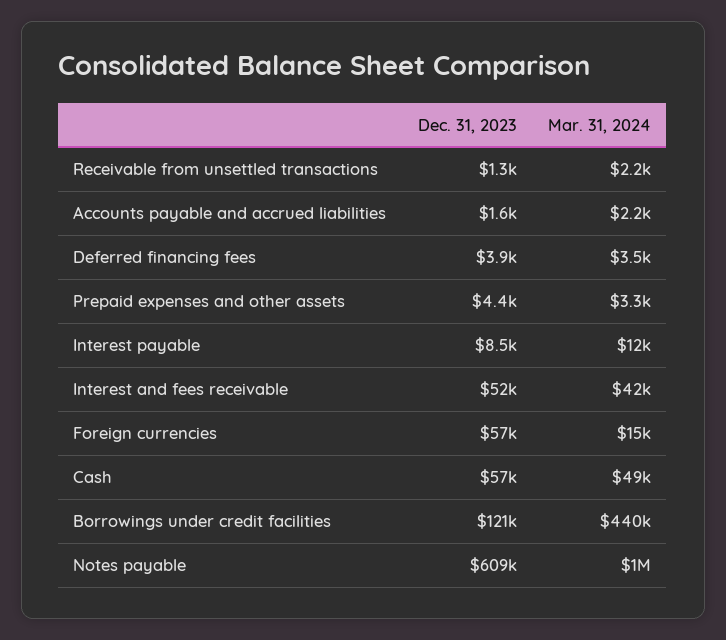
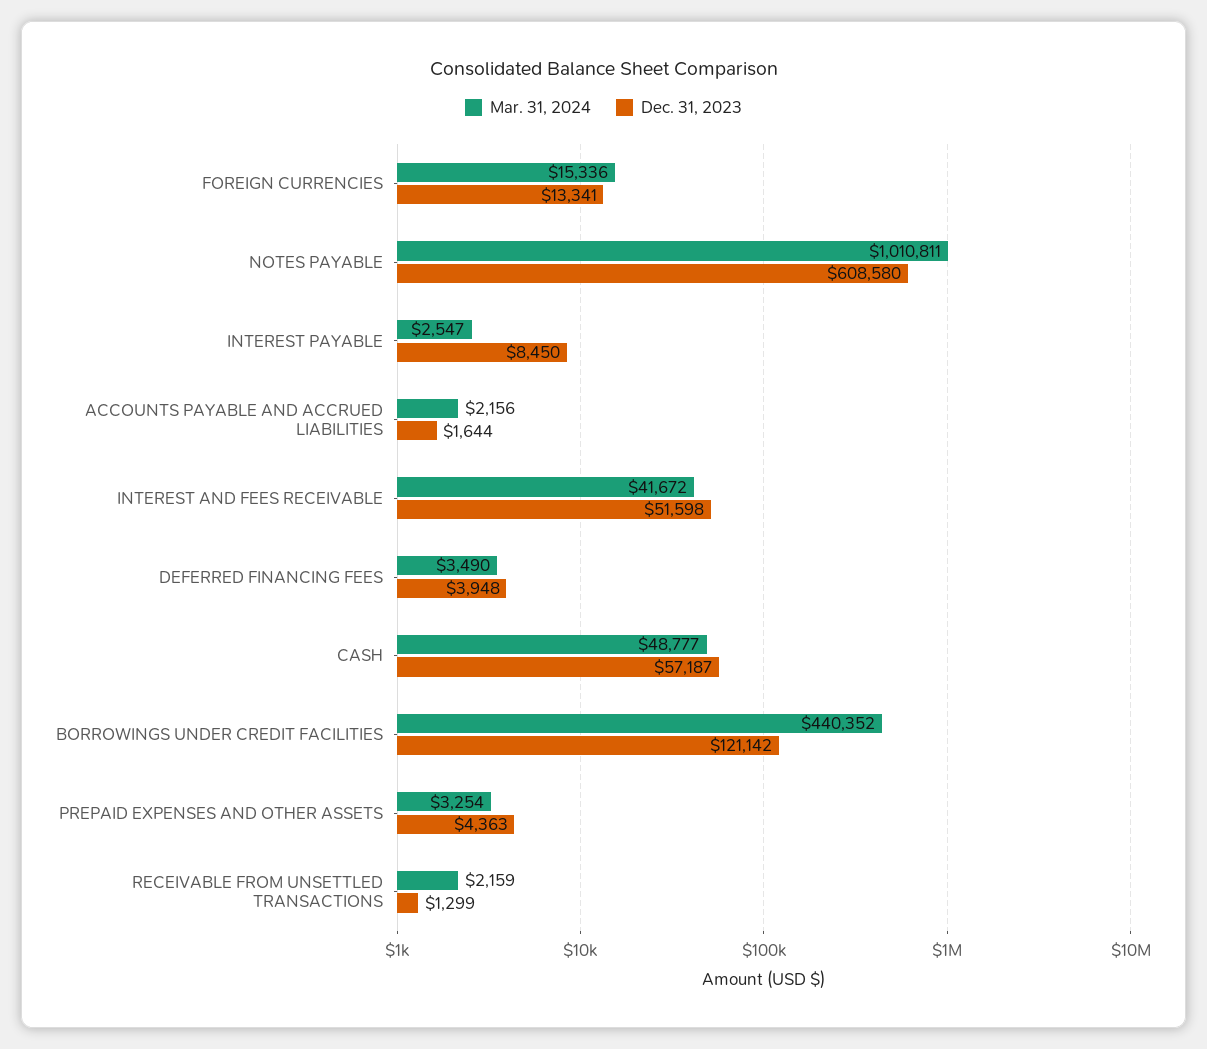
Mar. 31, 2024, Interest payable: 12000 -> 2547
Dec. 31, 2023, Foreign currencies: 57000 -> 13341

